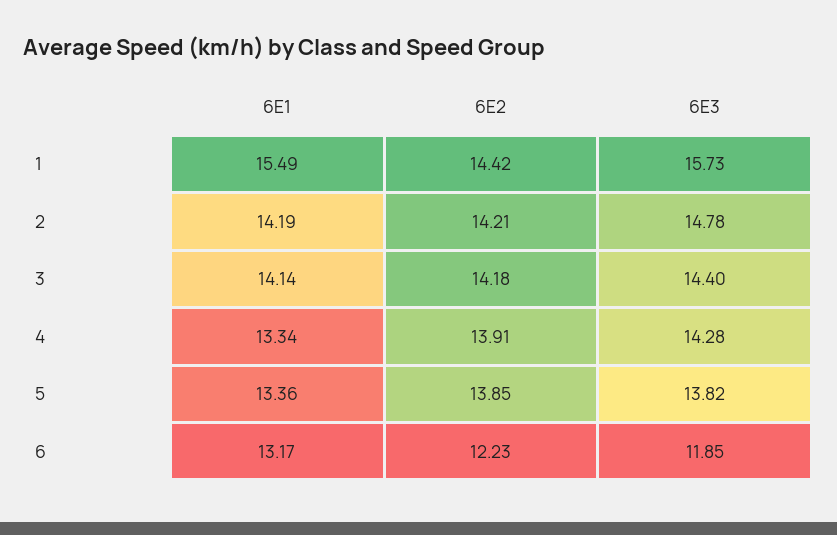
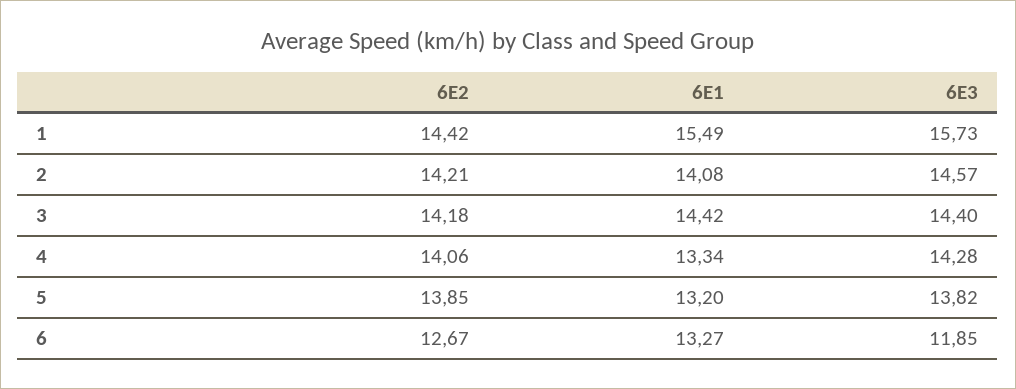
6E1, 2: 14.19 -> 14.08
6E3, 2: 14.78 -> 14.57
6E1, 3: 14.14 -> 14.42
6E2, 4: 13.91 -> 14.06
6E1, 5: 13.36 -> 13.2
6E1, 6: 13.17 -> 13.27
6E2, 6: 12.23 -> 12.67

